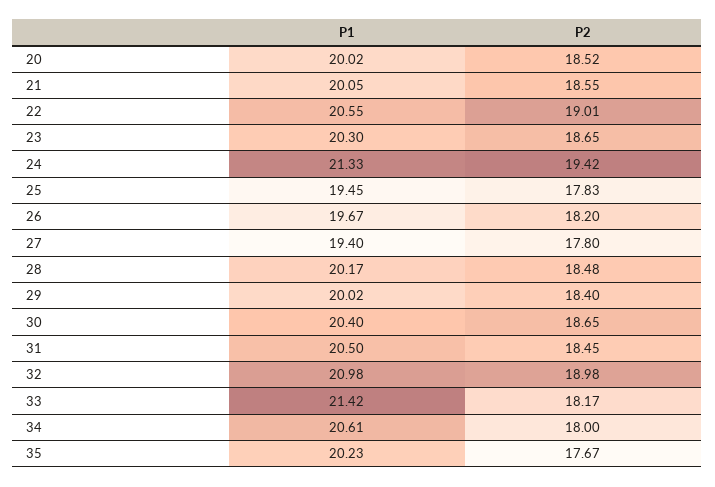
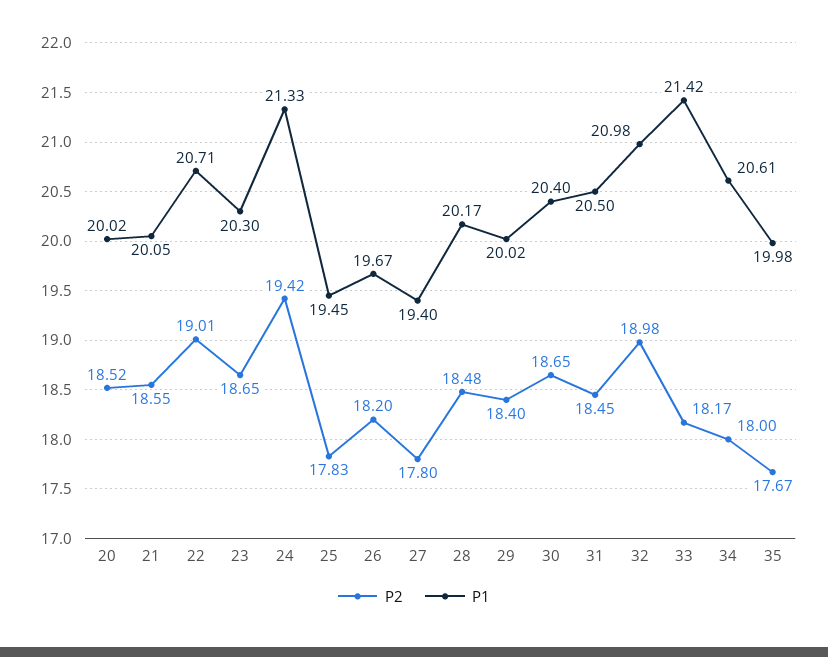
P1, 22: 20.55 -> 20.71
P1, 35: 20.23 -> 19.98

